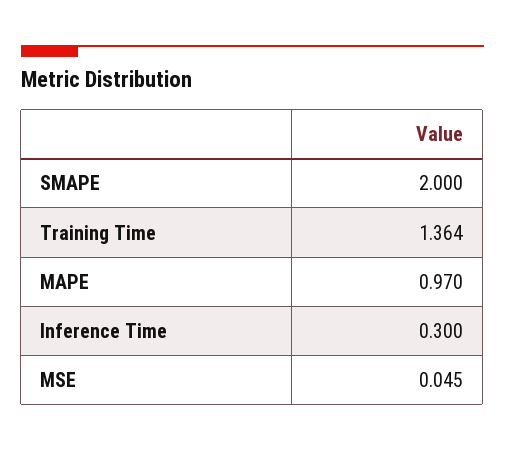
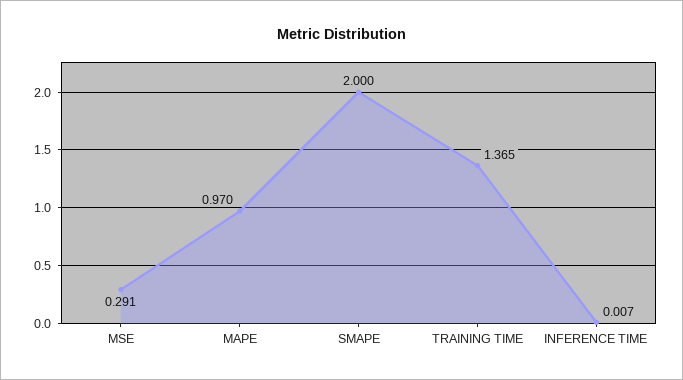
Training Time: 1.364 -> 1.365
Inference Time: 0.3 -> 0.007
MSE: 0.045 -> 0.291

